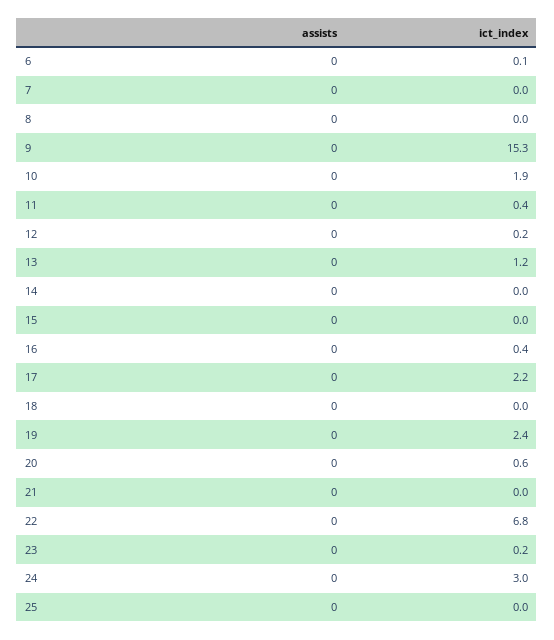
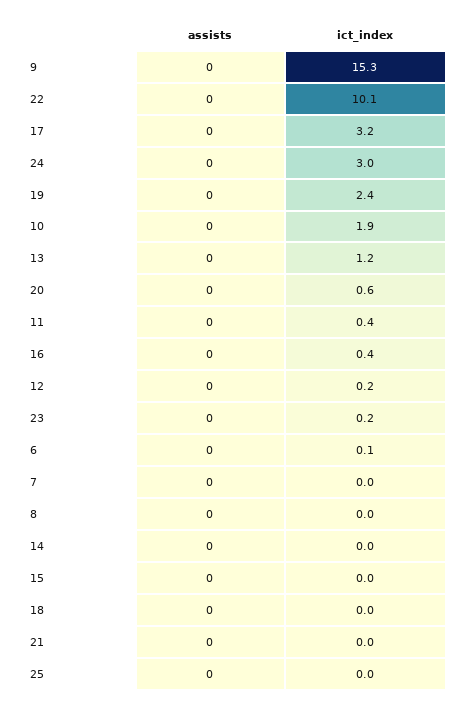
ict_index, 17: 2.2 -> 3.2
ict_index, 22: 6.8 -> 10.1

